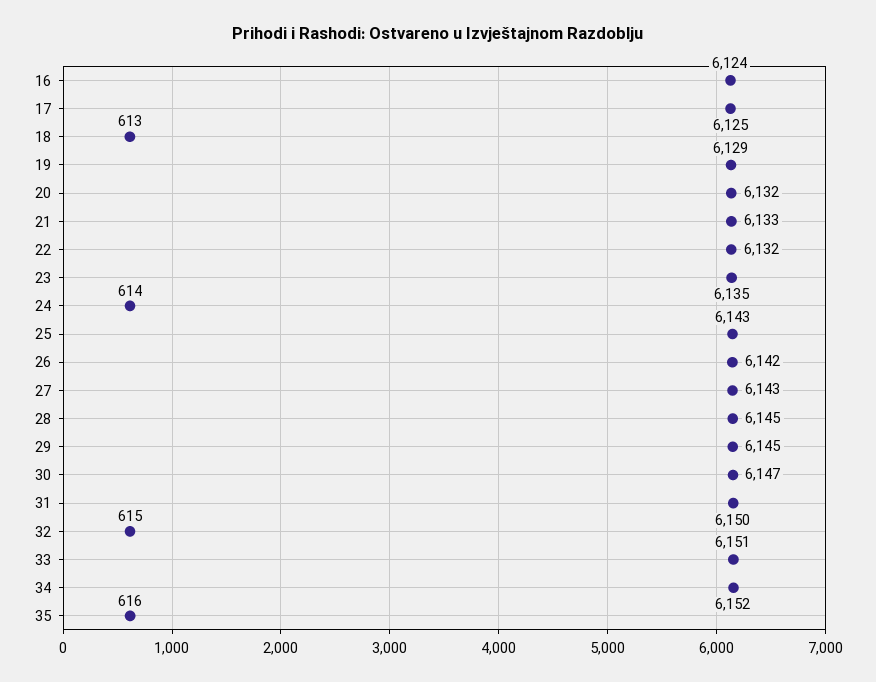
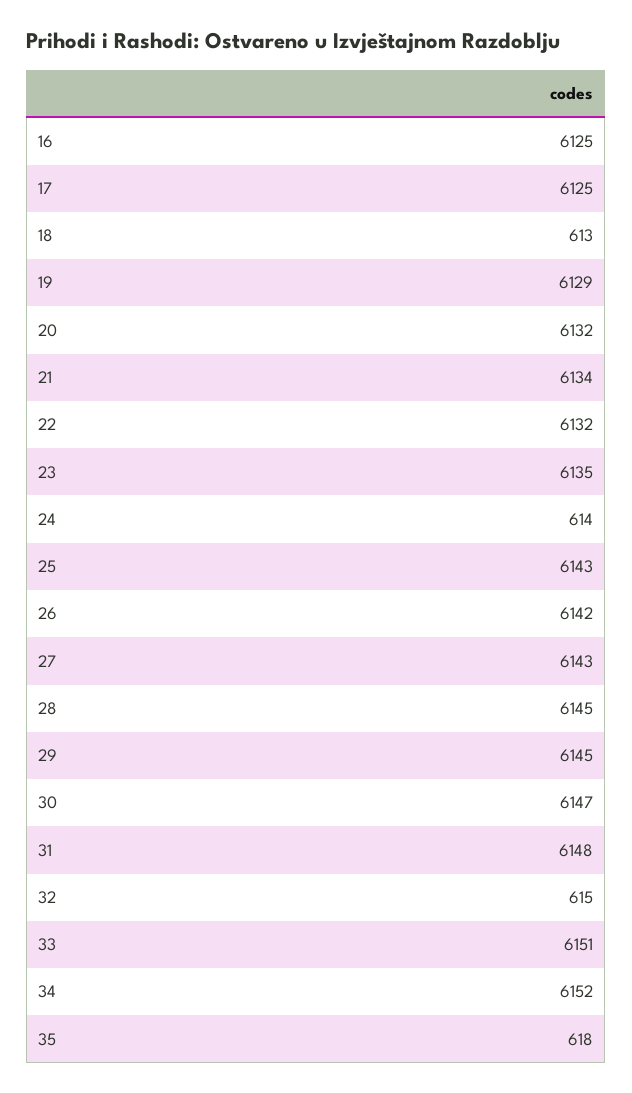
16: 6124 -> 6125
21: 6133 -> 6134
31: 6150 -> 6148
35: 616 -> 618

